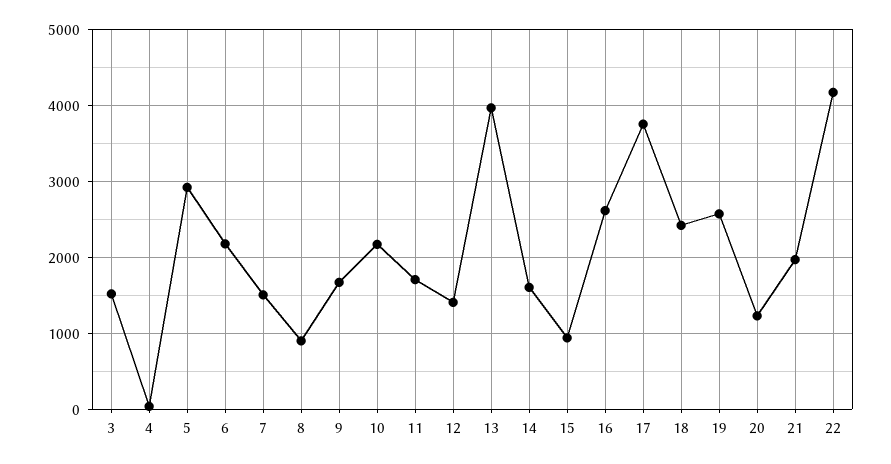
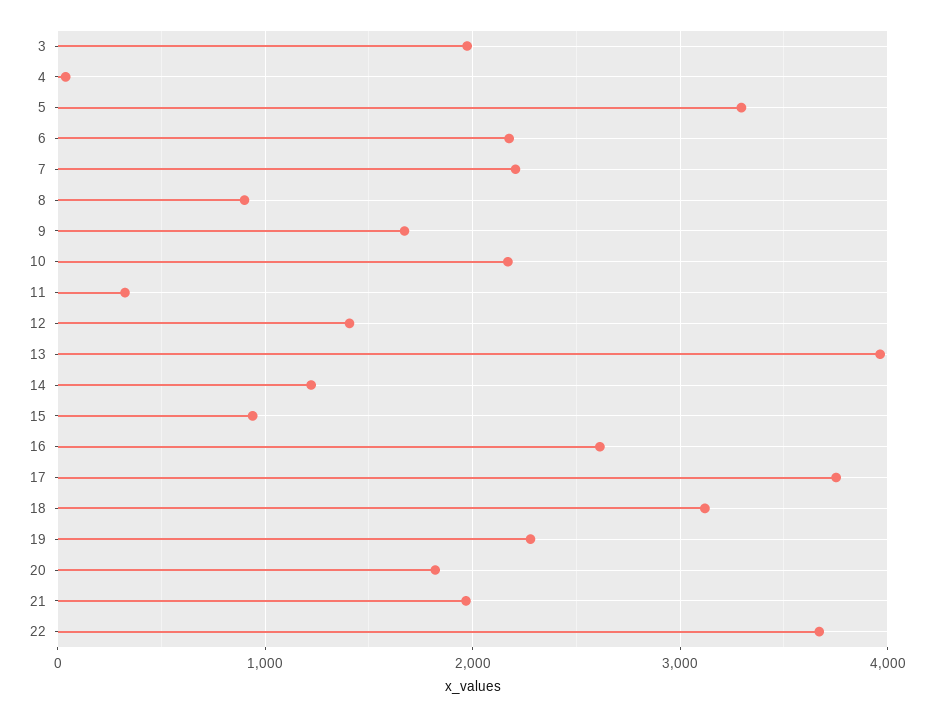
3: 1500 -> 2000
5: 2900 -> 3300
7: 1500 -> 2200
11: 1700 -> 300
14: 1600 -> 1200
18: 2400 -> 3100
19: 2600 -> 2300
20: 1200 -> 1800
22: 4200 -> 3700

